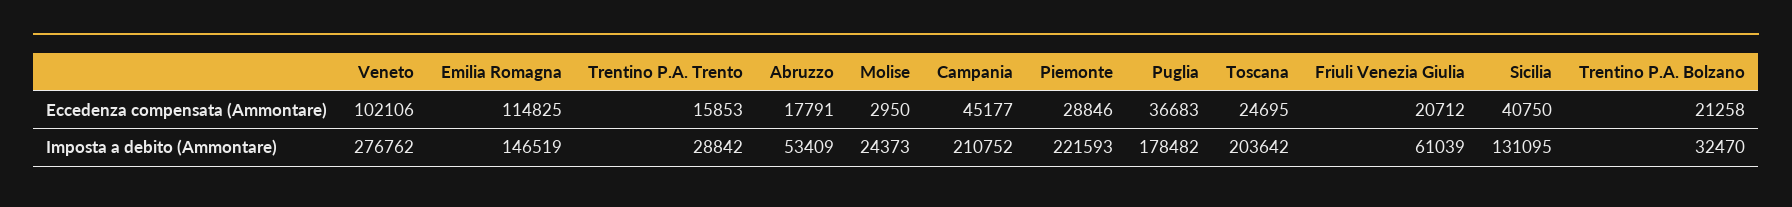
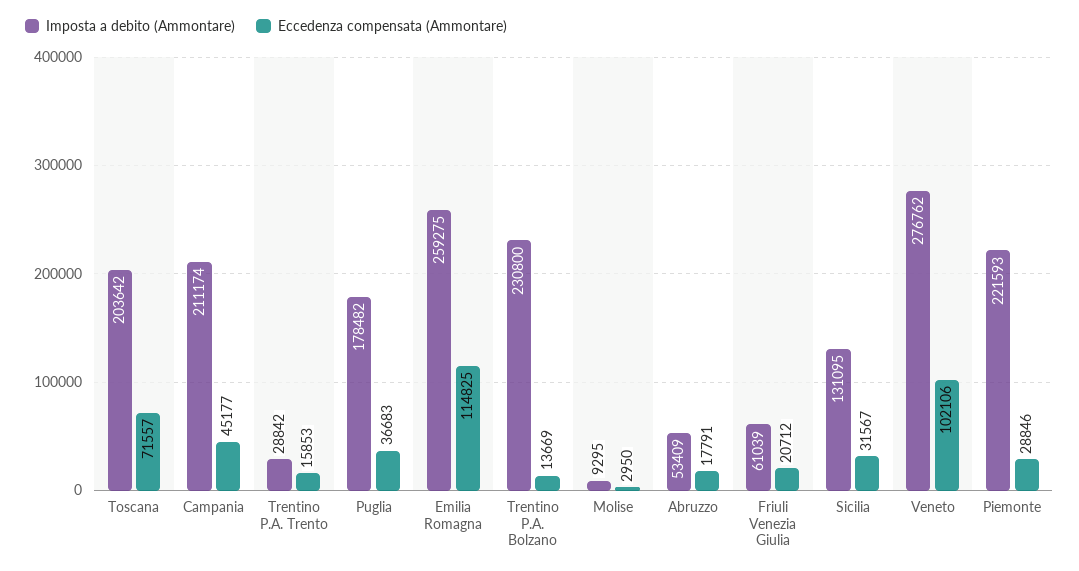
Eccedenza compensata (Ammontare), Toscana: 24695 -> 71557
Eccedenza compensata (Ammontare), Sicilia: 40750 -> 31567
Eccedenza compensata (Ammontare), Trentino P.A. Bolzano: 21258 -> 13669
Imposta a debito (Ammontare), Emilia Romagna: 146519 -> 259275
Imposta a debito (Ammontare), Molise: 24373 -> 9295
Imposta a debito (Ammontare), Campania: 210752 -> 211174
Imposta a debito (Ammontare), Trentino P.A. Bolzano: 32470 -> 230800

